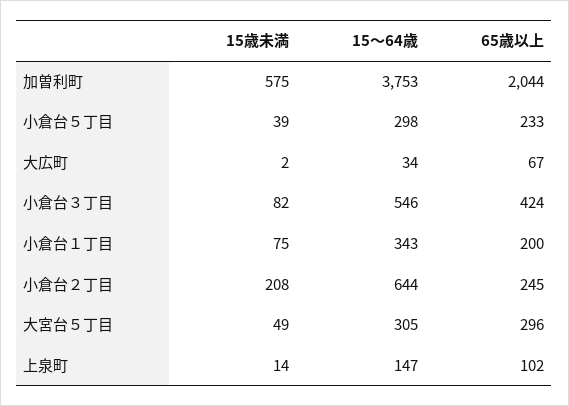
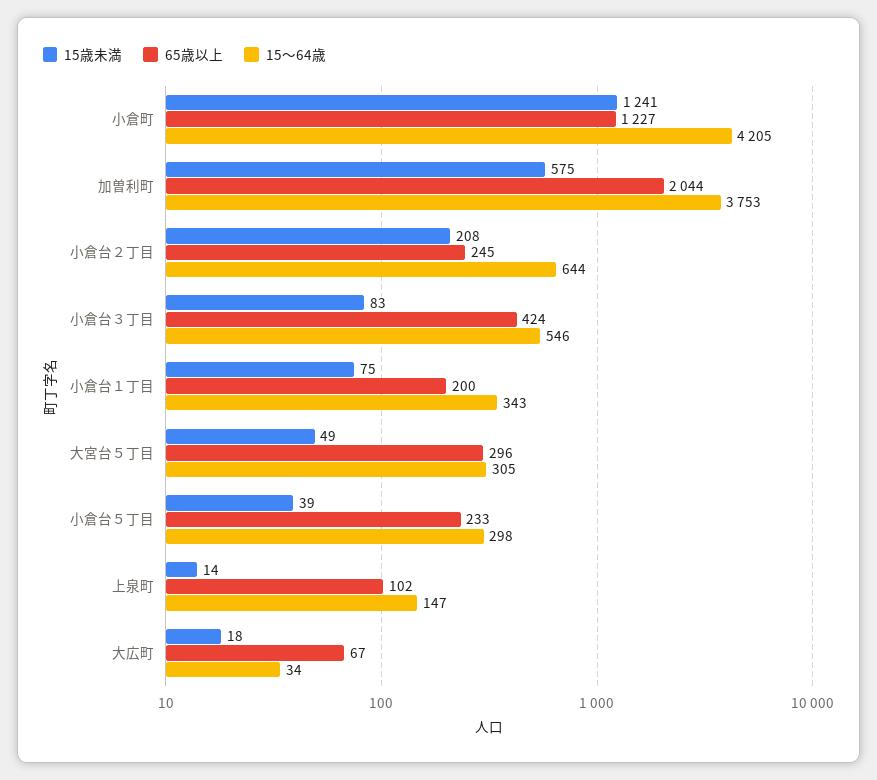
15歳未満, 大広町: 2 -> 18
15歳未満, 小倉台３丁目: 82 -> 83
15歳未満, 小倉町: none -> 1241
65歳以上, 小倉町: none -> 1227
15～64歳, 小倉町: none -> 4205

